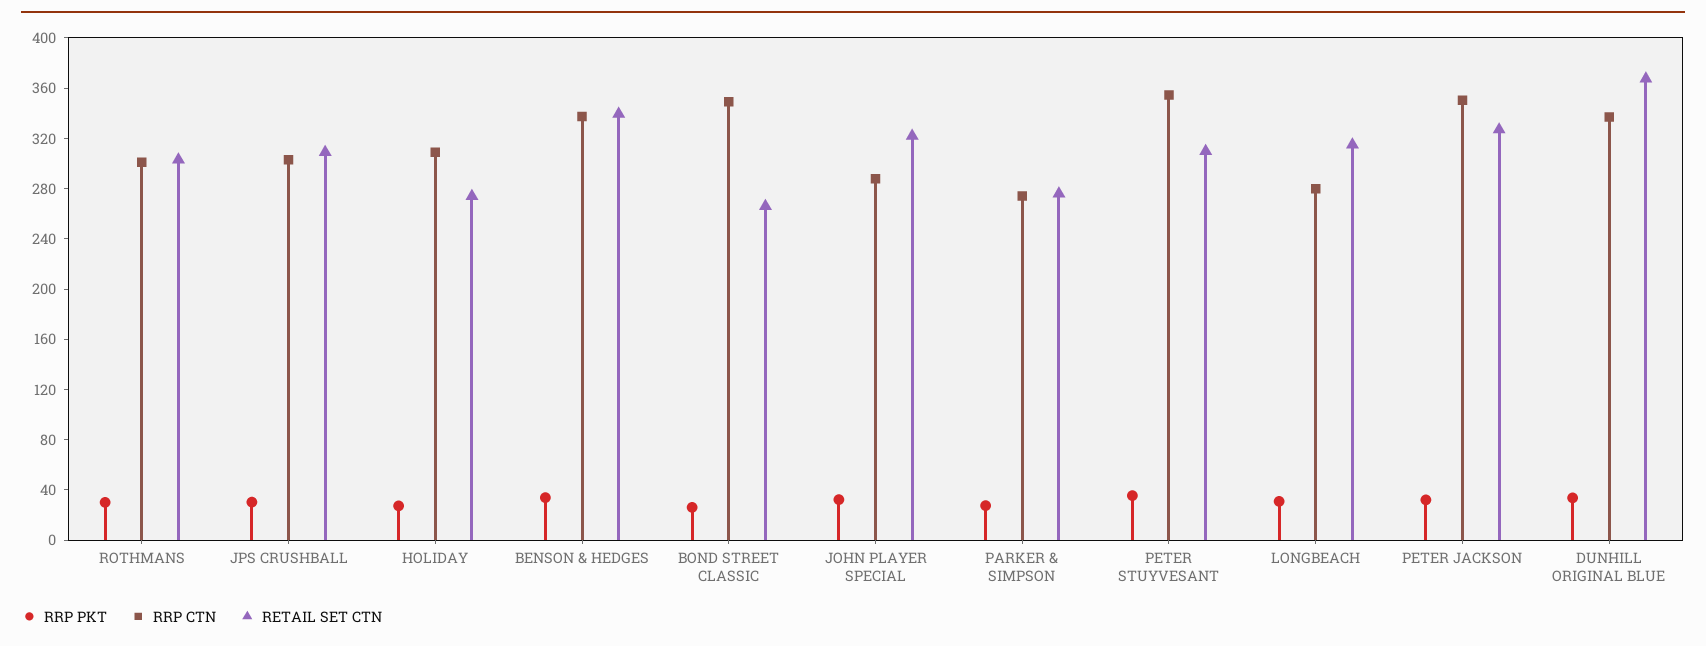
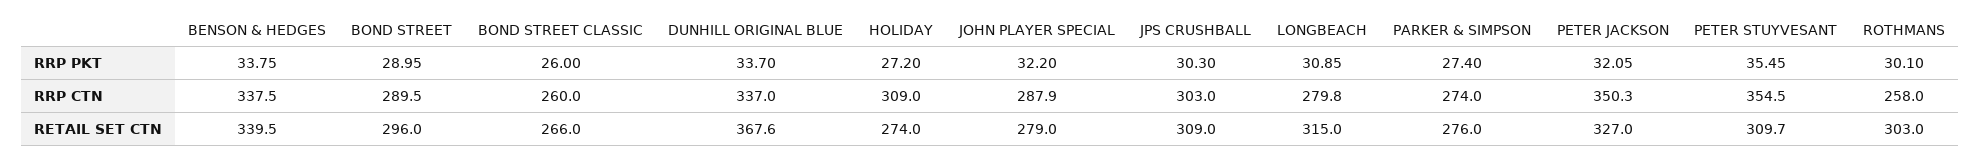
RRP CTN, ROTHMANS: 300 -> 258
RRP CTN, BOND STREET CLASSIC: 350 -> 260
RETAIL SET CTN, JOHN PLAYER SPECIAL: 320 -> 279
RRP PKT, BOND STREET: none -> 28.95
RRP CTN, BOND STREET: none -> 289.5
RETAIL SET CTN, BOND STREET: none -> 296

